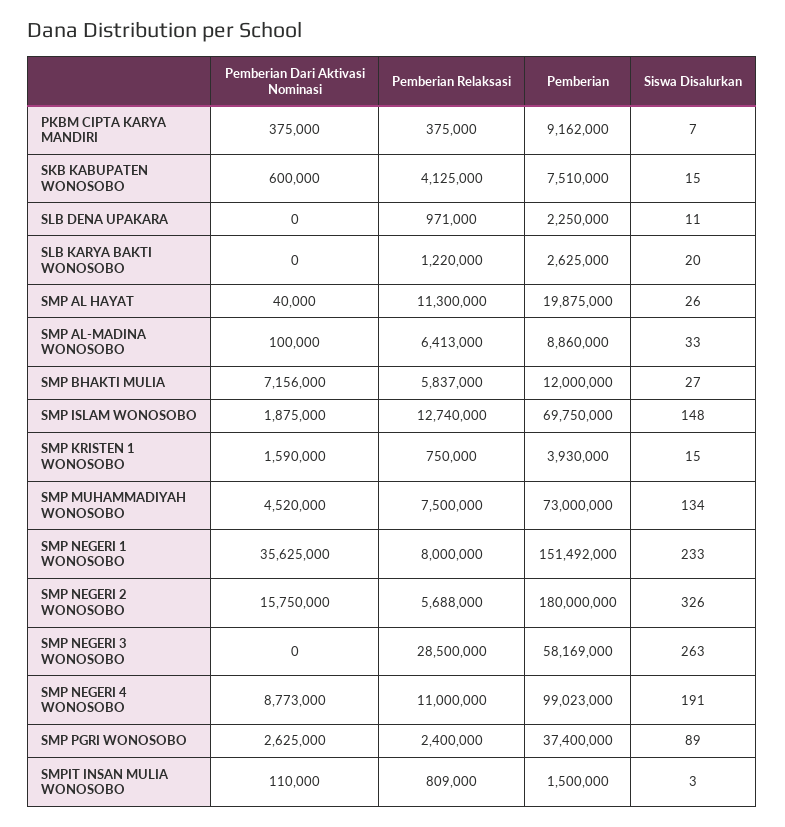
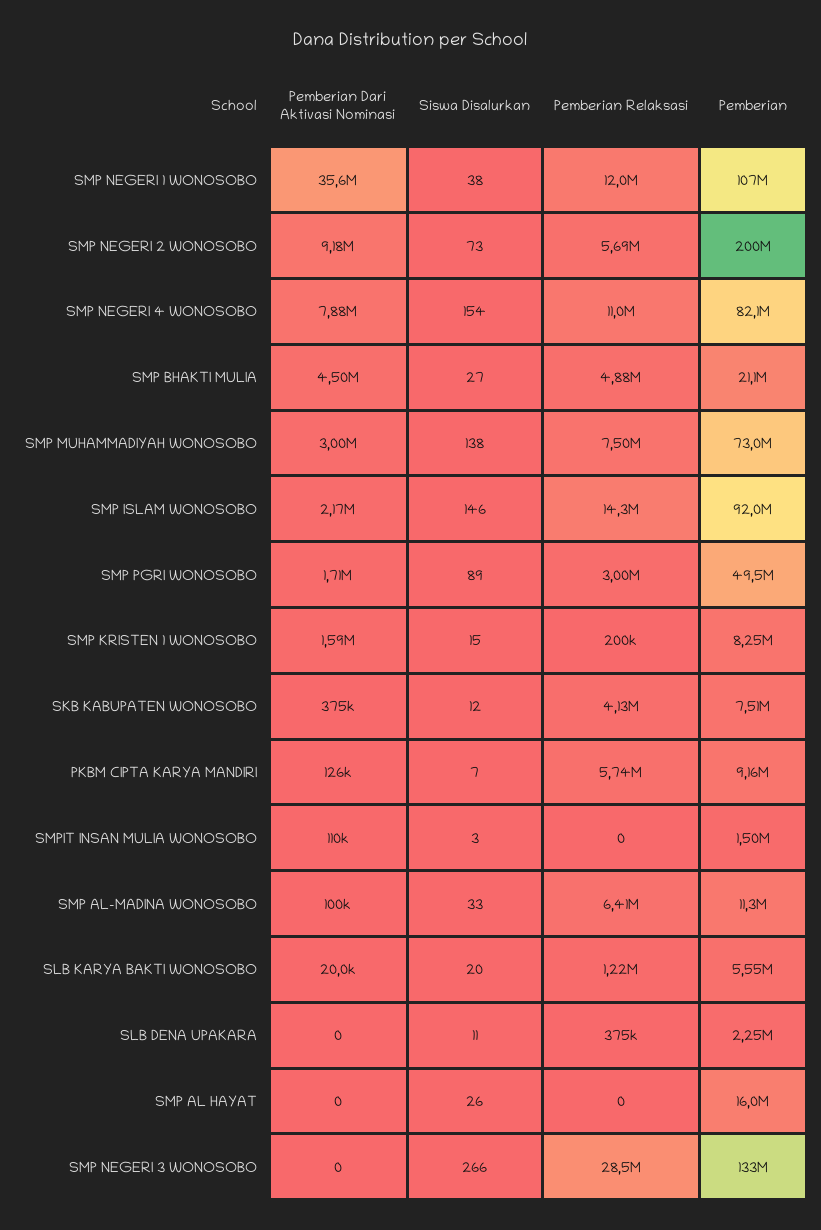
Pemberian Dari Aktivasi Nominasi, PKBM CIPTA KARYA MANDIRI: 375000 -> 126000
Pemberian Relaksasi, PKBM CIPTA KARYA MANDIRI: 375000 -> 5740000
Pemberian Dari Aktivasi Nominasi, SKB KABUPATEN WONOSOBO: 600000 -> 375000
Siswa Disalurkan, SKB KABUPATEN WONOSOBO: 15 -> 12
Pemberian Relaksasi, SLB DENA UPAKARA: 971000 -> 375000
Pemberian Dari Aktivasi Nominasi, SLB KARYA BAKTI WONOSOBO: 0 -> 20000
Pemberian, SLB KARYA BAKTI WONOSOBO: 2625000 -> 5550000
Pemberian Dari Aktivasi Nominasi, SMP AL HAYAT: 40000 -> 0
Pemberian Relaksasi, SMP AL HAYAT: 11300000 -> 0
Pemberian, SMP AL HAYAT: 19875000 -> 16000000
Pemberian, SMP AL-MADINA WONOSOBO: 8860000 -> 11300000
Pemberian Dari Aktivasi Nominasi, SMP BHAKTI MULIA: 7156000 -> 4500000
Pemberian Relaksasi, SMP BHAKTI MULIA: 5837000 -> 4880000
Pemberian, SMP BHAKTI MULIA: 12000000 -> 21100000
Pemberian Dari Aktivasi Nominasi, SMP ISLAM WONOSOBO: 1875000 -> 2170000
Pemberian Relaksasi, SMP ISLAM WONOSOBO: 12740000 -> 14300000
Pemberian, SMP ISLAM WONOSOBO: 69750000 -> 92000000
Siswa Disalurkan, SMP ISLAM WONOSOBO: 148 -> 146
Pemberian Relaksasi, SMP KRISTEN 1 WONOSOBO: 750000 -> 200000
Pemberian, SMP KRISTEN 1 WONOSOBO: 3930000 -> 8250000
Pemberian Dari Aktivasi Nominasi, SMP MUHAMMADIYAH WONOSOBO: 4520000 -> 3000000
Siswa Disalurkan, SMP MUHAMMADIYAH WONOSOBO: 134 -> 138
Pemberian Relaksasi, SMP NEGERI 1 WONOSOBO: 8000000 -> 12000000
Pemberian, SMP NEGERI 1 WONOSOBO: 151492000 -> 107000000
Siswa Disalurkan, SMP NEGERI 1 WONOSOBO: 233 -> 38
Pemberian Dari Aktivasi Nominasi, SMP NEGERI 2 WONOSOBO: 15750000 -> 9180000
Pemberian, SMP NEGERI 2 WONOSOBO: 180000000 -> 200000000
Siswa Disalurkan, SMP NEGERI 2 WONOSOBO: 326 -> 73
Pemberian, SMP NEGERI 3 WONOSOBO: 58169000 -> 133000000
Siswa Disalurkan, SMP NEGERI 3 WONOSOBO: 263 -> 266
Pemberian Dari Aktivasi Nominasi, SMP NEGERI 4 WONOSOBO: 8773000 -> 7880000
Pemberian, SMP NEGERI 4 WONOSOBO: 99023000 -> 82100000
Siswa Disalurkan, SMP NEGERI 4 WONOSOBO: 191 -> 154
Pemberian Dari Aktivasi Nominasi, SMP PGRI WONOSOBO: 2625000 -> 1710000
Pemberian Relaksasi, SMP PGRI WONOSOBO: 2400000 -> 3000000
Pemberian, SMP PGRI WONOSOBO: 37400000 -> 49500000
Pemberian Relaksasi, SMPIT INSAN MULIA WONOSOBO: 809000 -> 0

